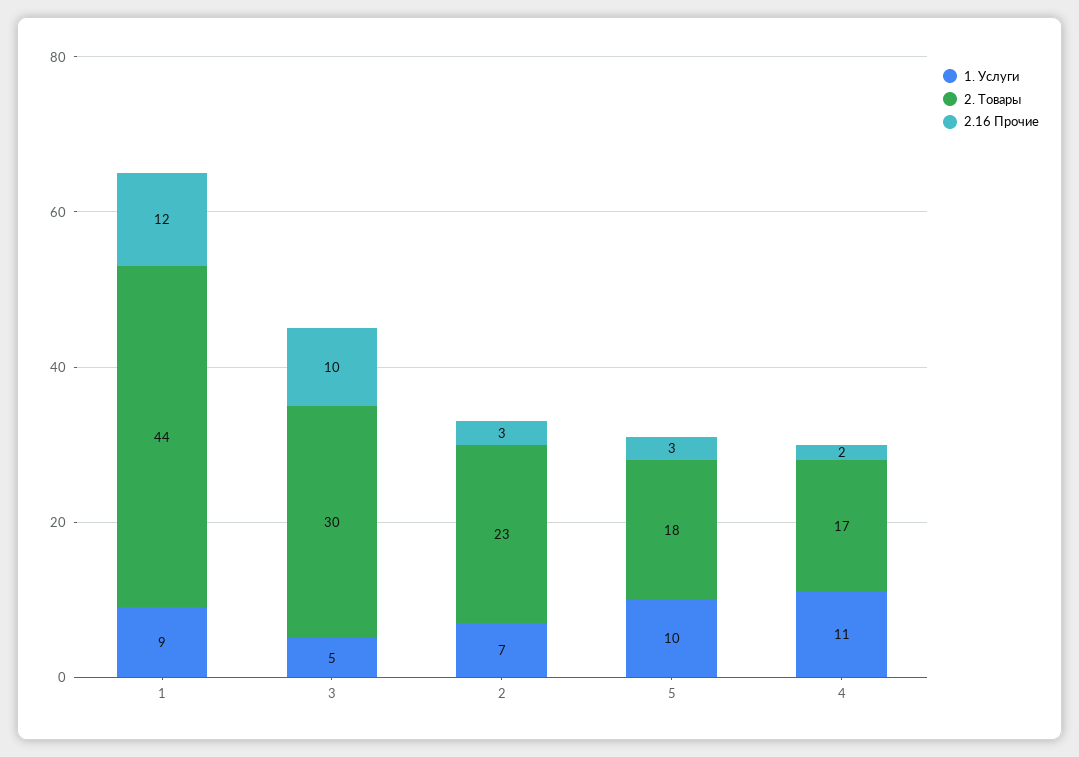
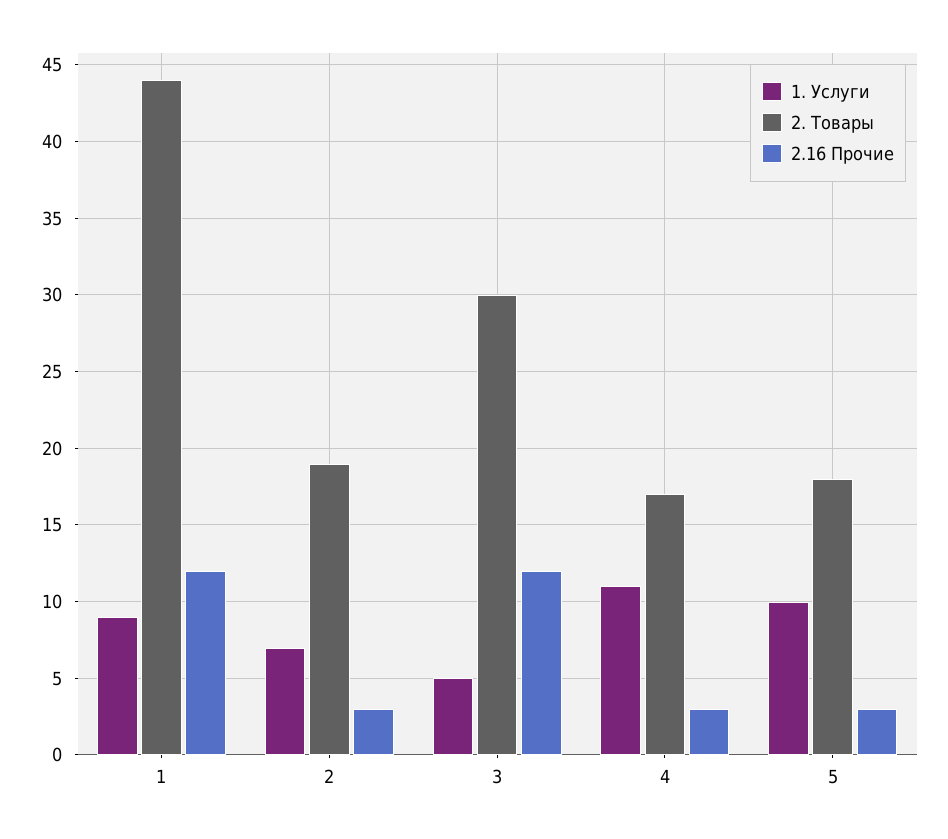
2.16 Прочие, 3: 10 -> 12
2. Товары, 2: 23 -> 19
2.16 Прочие, 4: 2 -> 3

